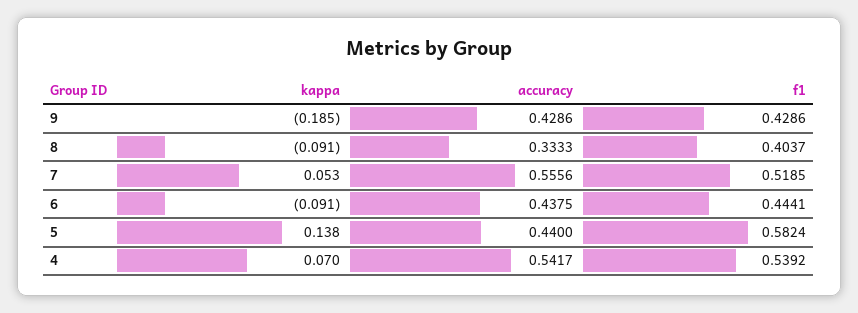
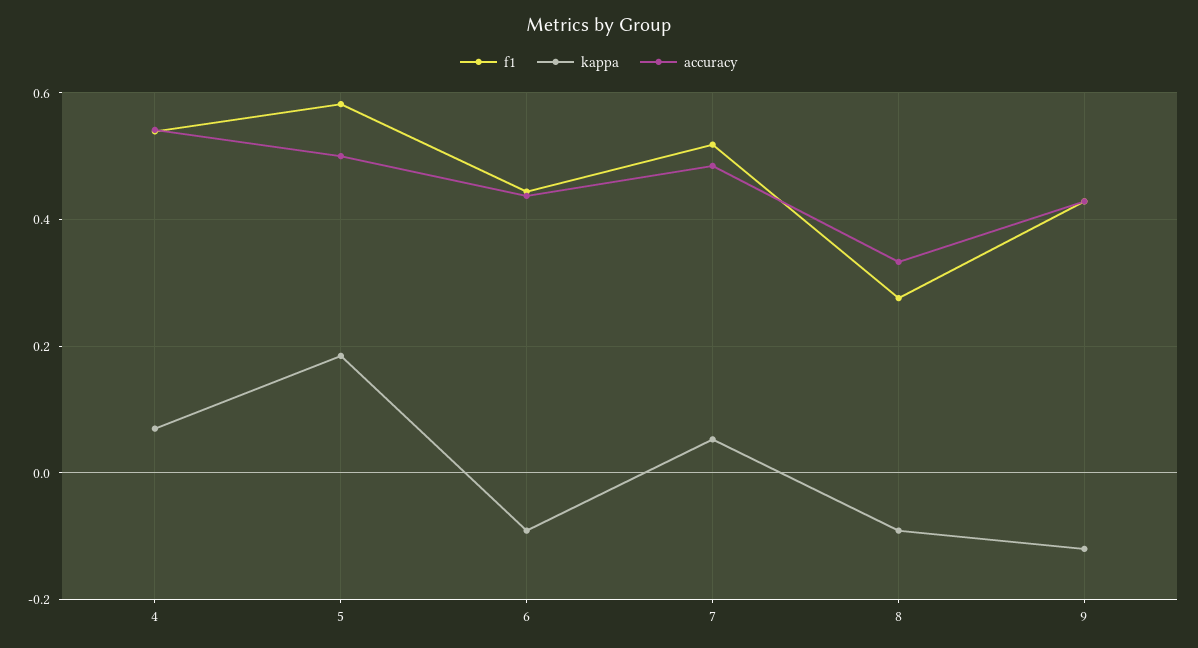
kappa, 9: -0.185 -> -0.12
f1, 8: 0.4037 -> 0.28
accuracy, 7: 0.5556 -> 0.48
kappa, 5: 0.138 -> 0.18
accuracy, 5: 0.44 -> 0.5

